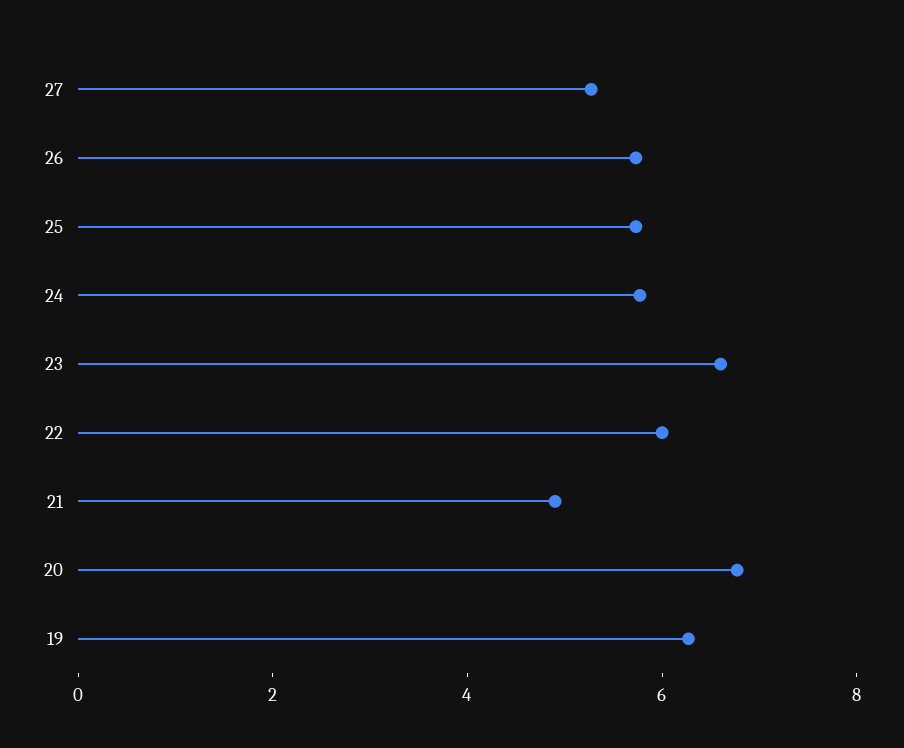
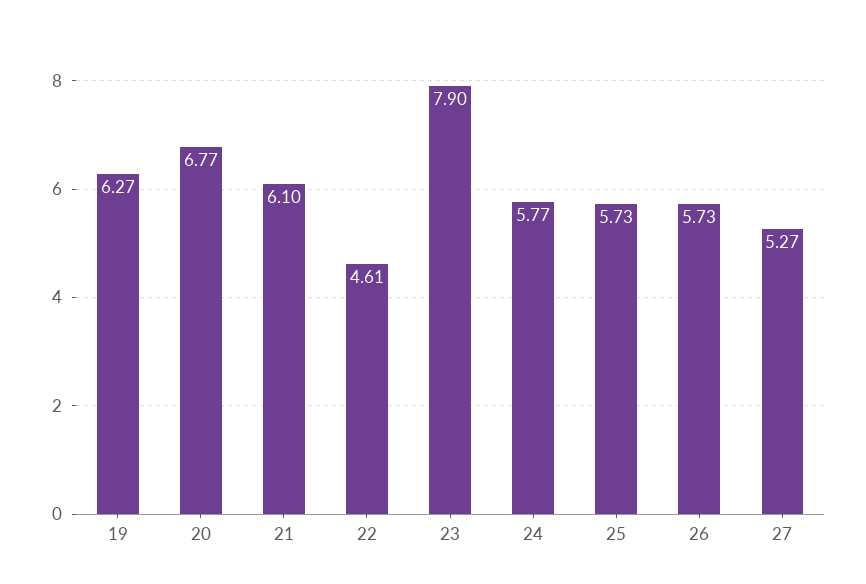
23: 6.5 -> 7.9
22: 6 -> 4.61
21: 5 -> 6.1

